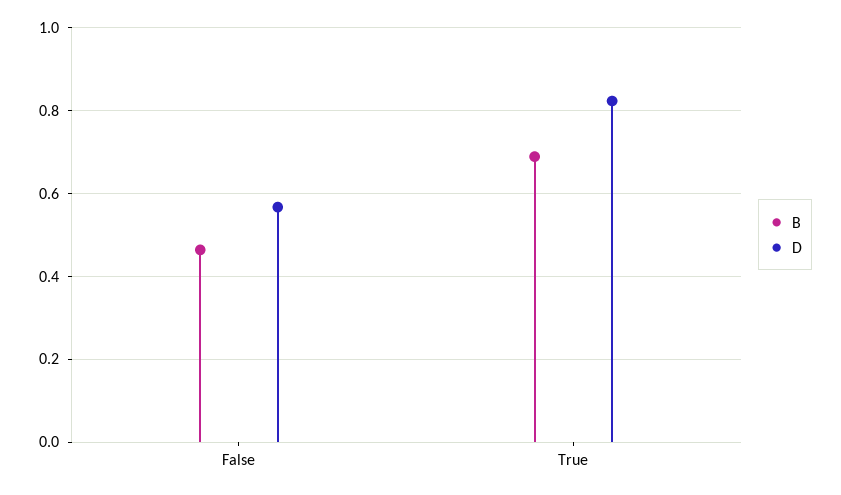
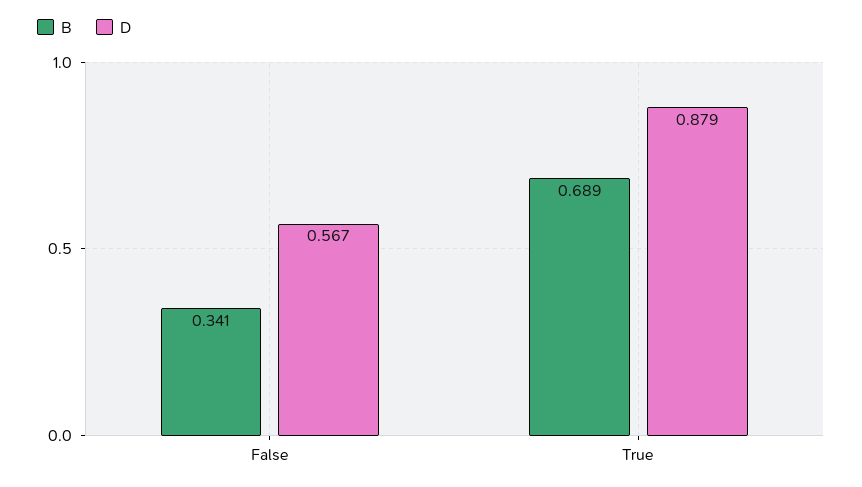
B, False: 0.46 -> 0.341
D, True: 0.82 -> 0.879

